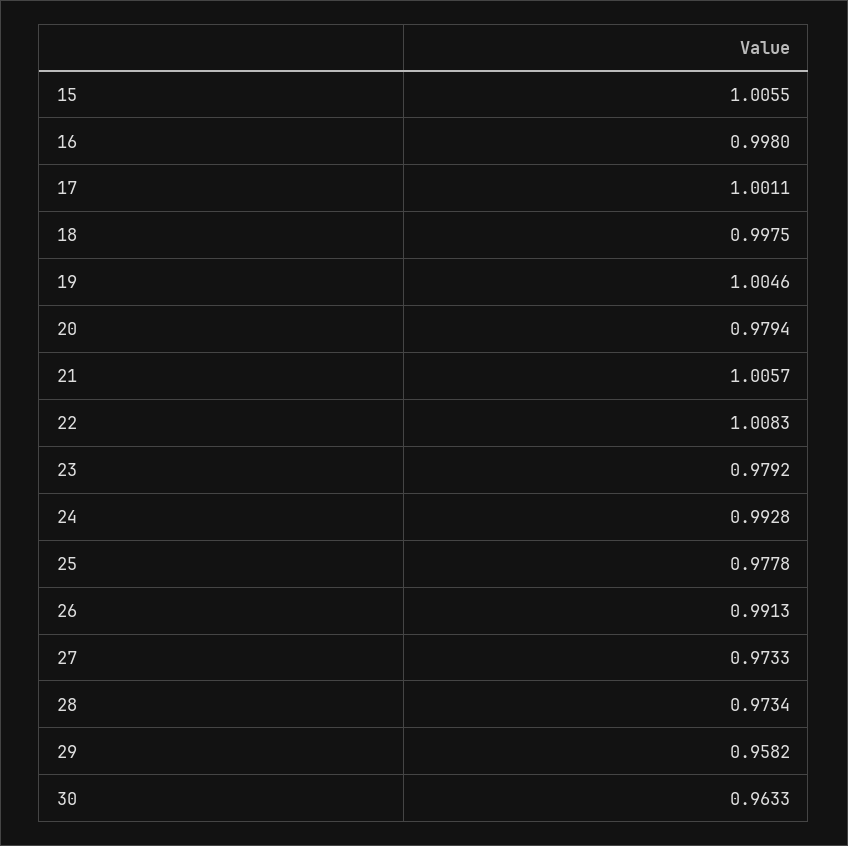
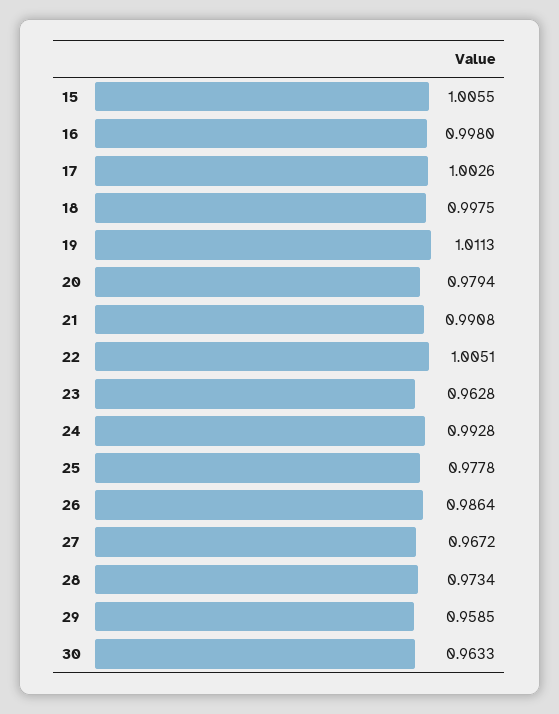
17: 1.0011 -> 1.0026
19: 1.0046 -> 1.0113
21: 1.0057 -> 0.9908
22: 1.0083 -> 1.0051
23: 0.9792 -> 0.9628
26: 0.9913 -> 0.9864
27: 0.9733 -> 0.9672
29: 0.9582 -> 0.9585

